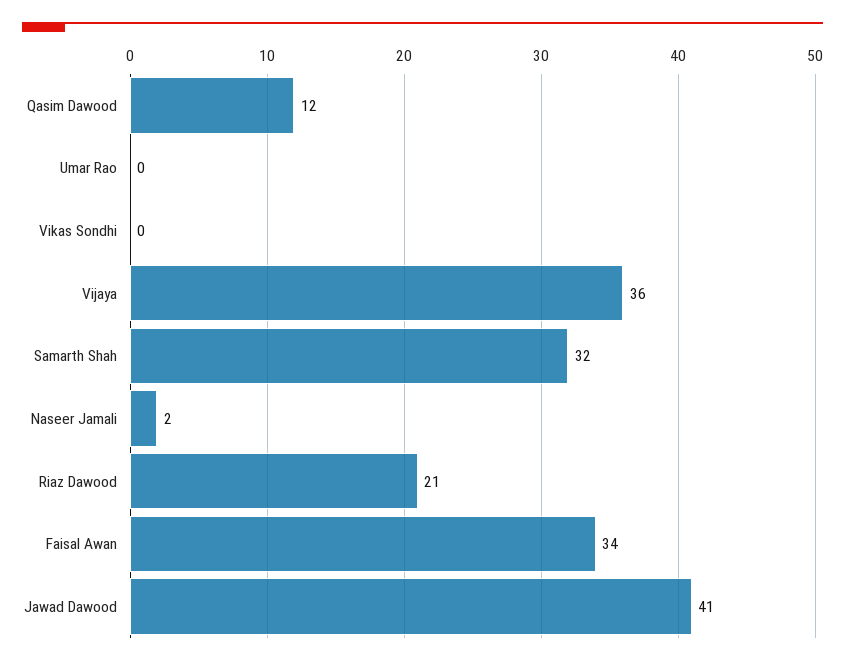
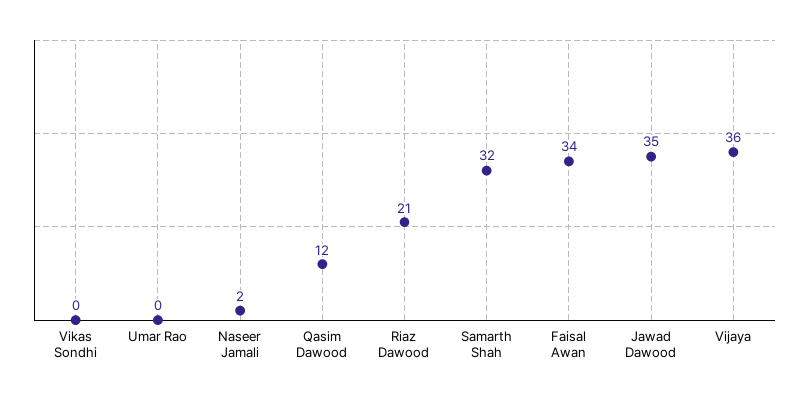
Jawad Dawood: 41 -> 35

